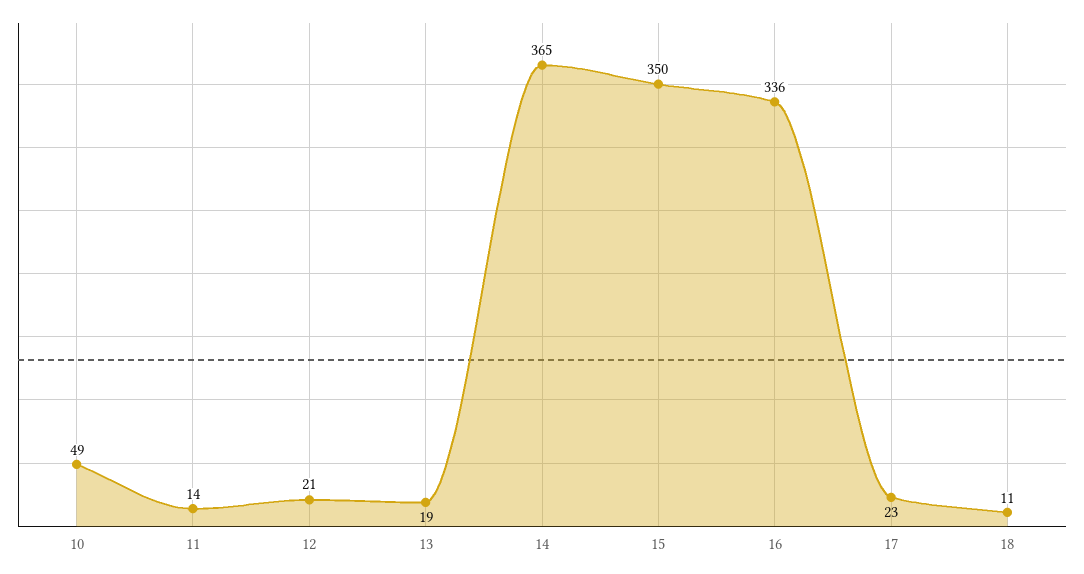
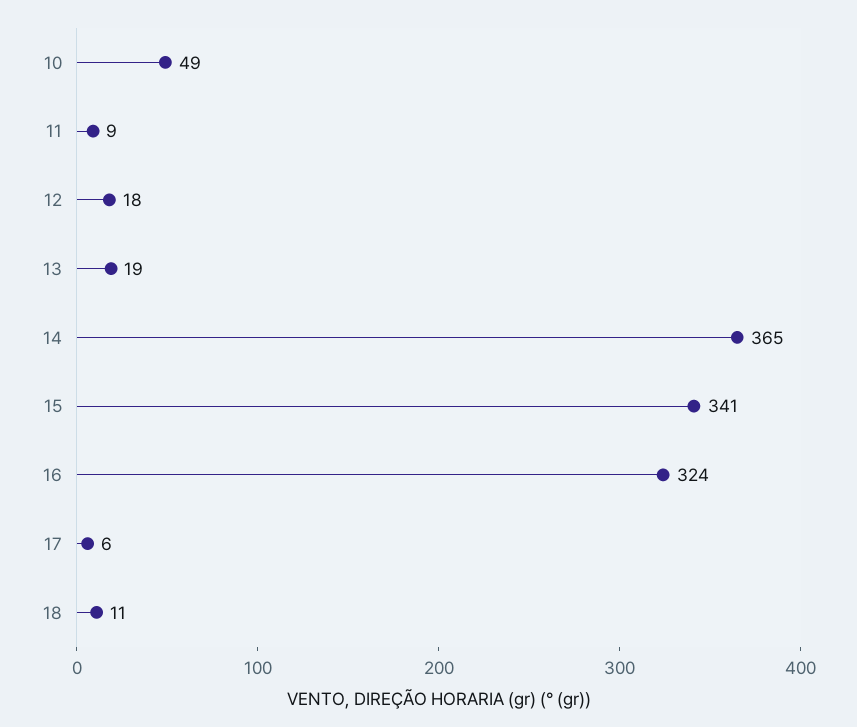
11: 14 -> 9
12: 21 -> 18
15: 350 -> 341
16: 336 -> 324
17: 23 -> 6

